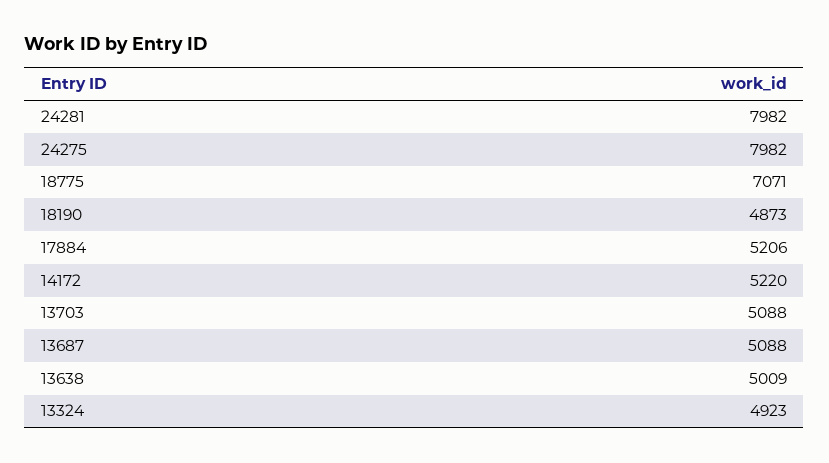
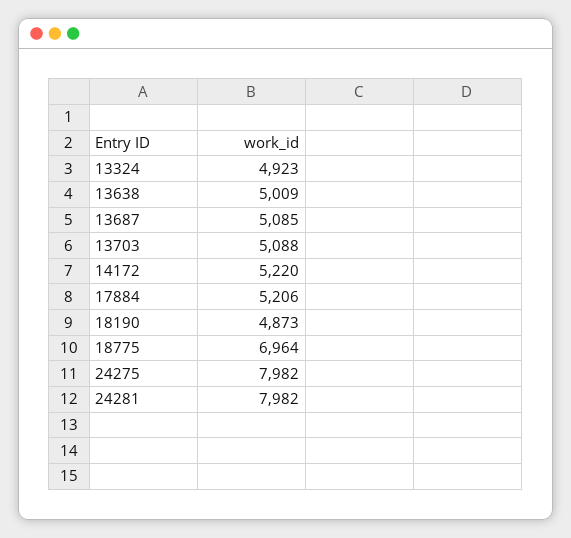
18775: 7071 -> 6964
13687: 5088 -> 5085

